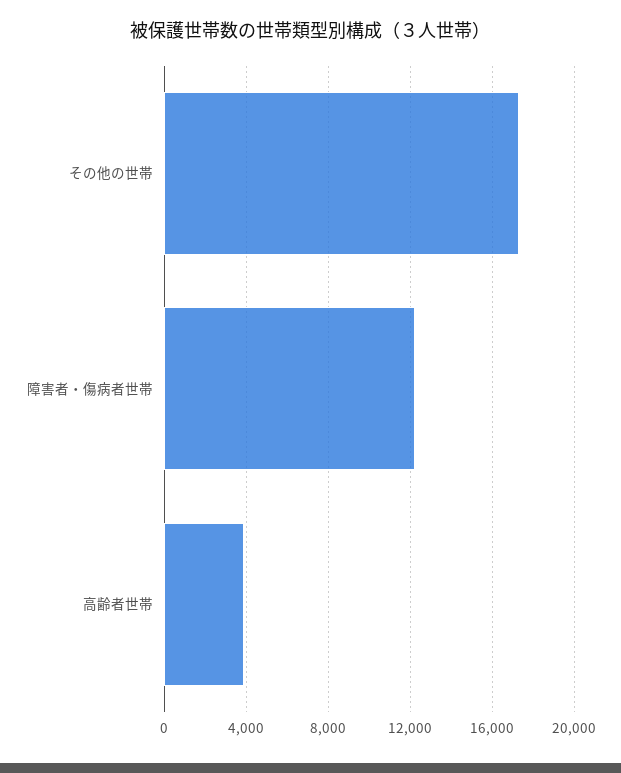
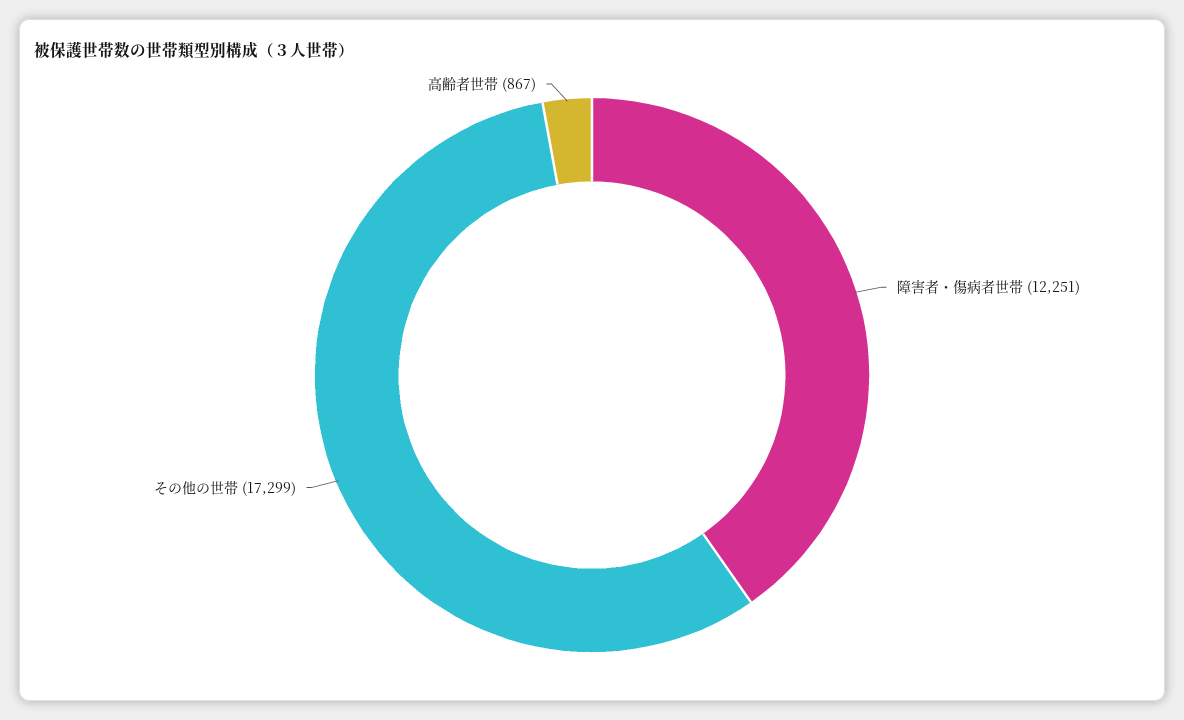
高齢者世帯: 4000 -> 867

